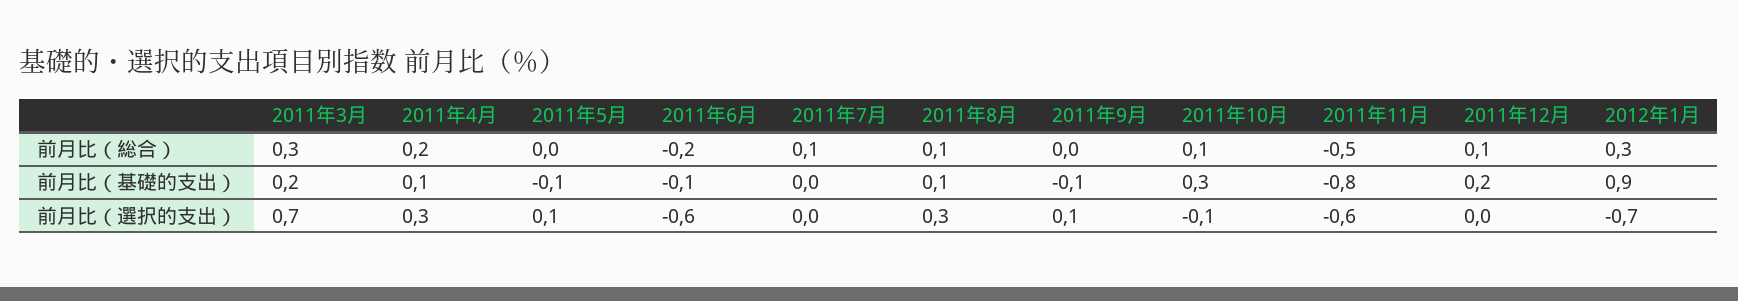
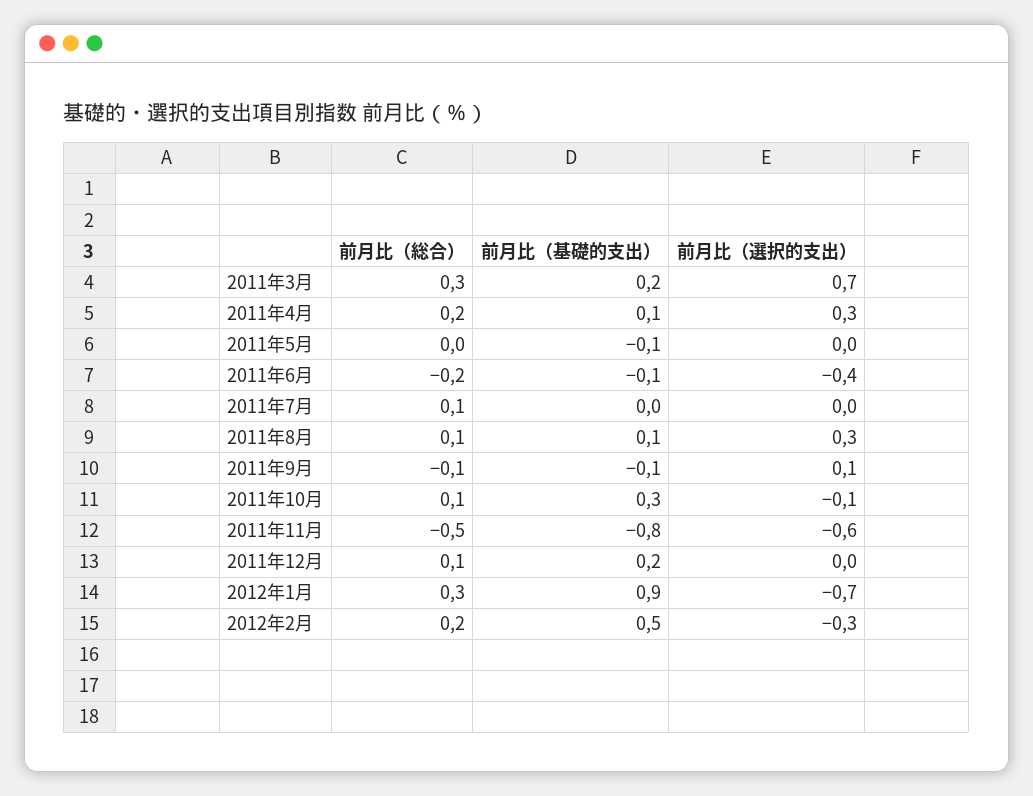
2011年9月, 前月比（総合）: 0 -> -0.1
2011年5月, 前月比（選択的支出）: 0.1 -> 0
2011年6月, 前月比（選択的支出）: -0.6 -> -0.4
2012年2月, 前月比（総合）: none -> 0.2
2012年2月, 前月比（基礎的支出）: none -> 0.5
2012年2月, 前月比（選択的支出）: none -> -0.3

